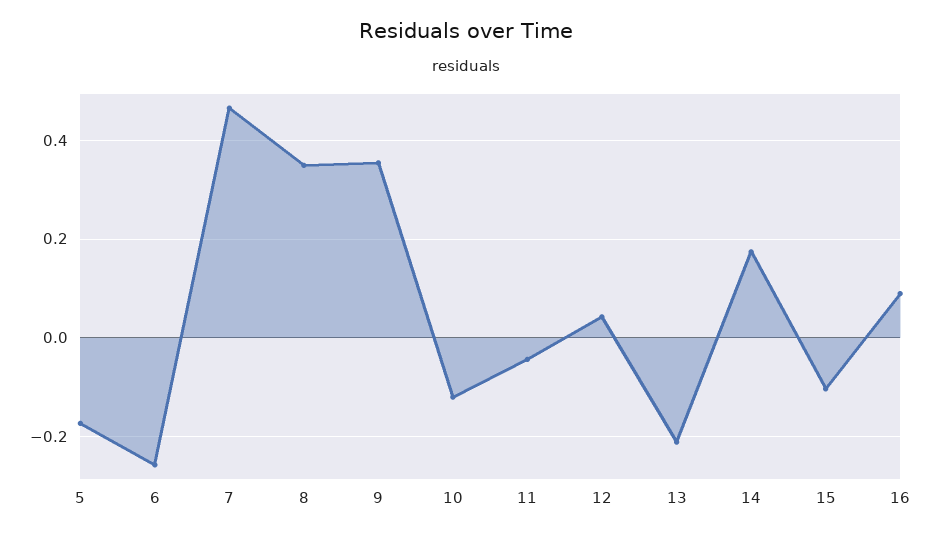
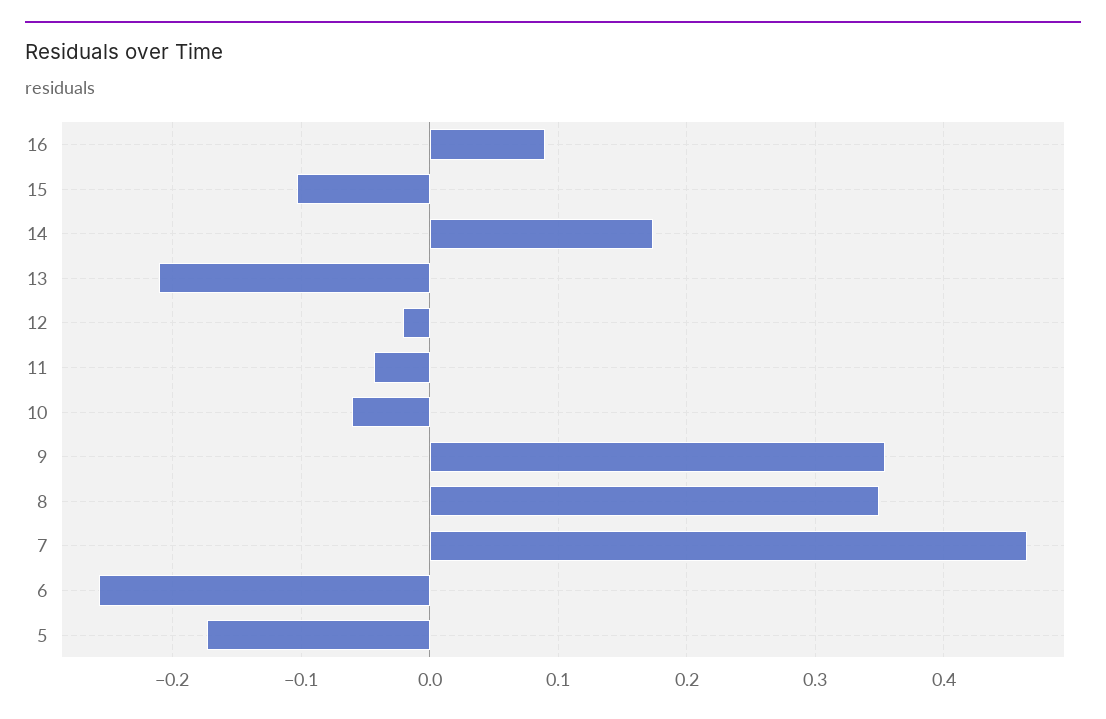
10: -0.12 -> -0.06
12: 0.04 -> -0.02

